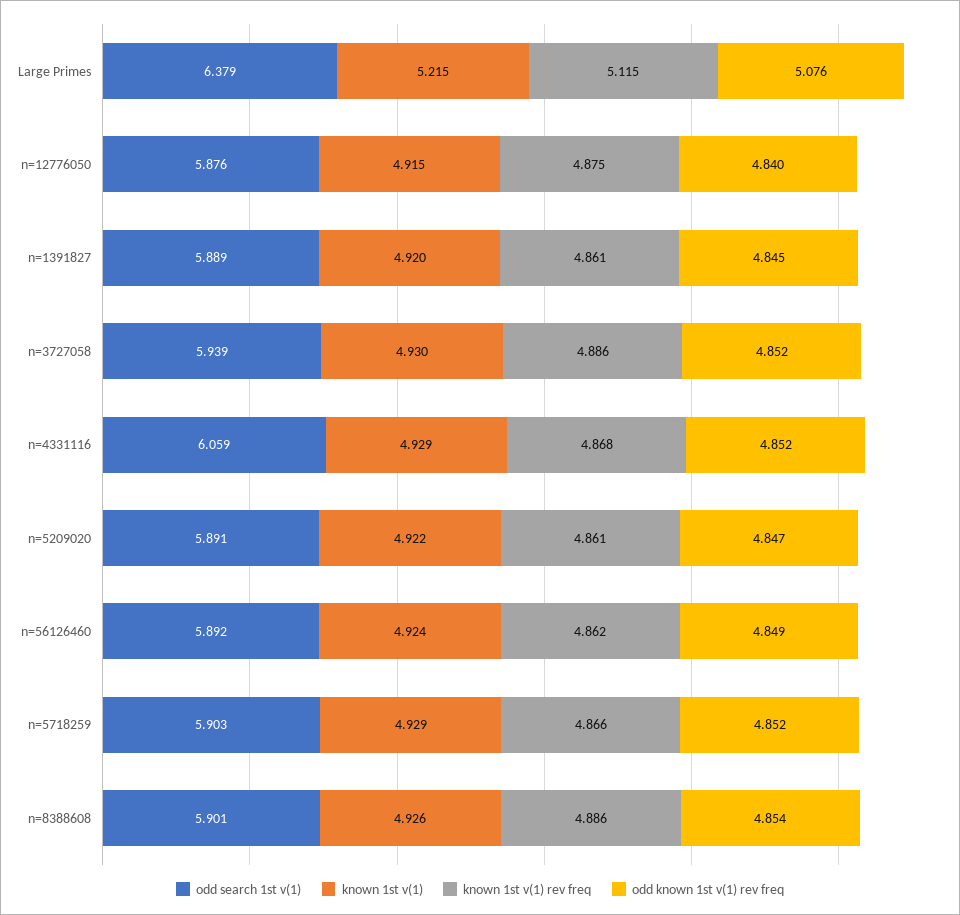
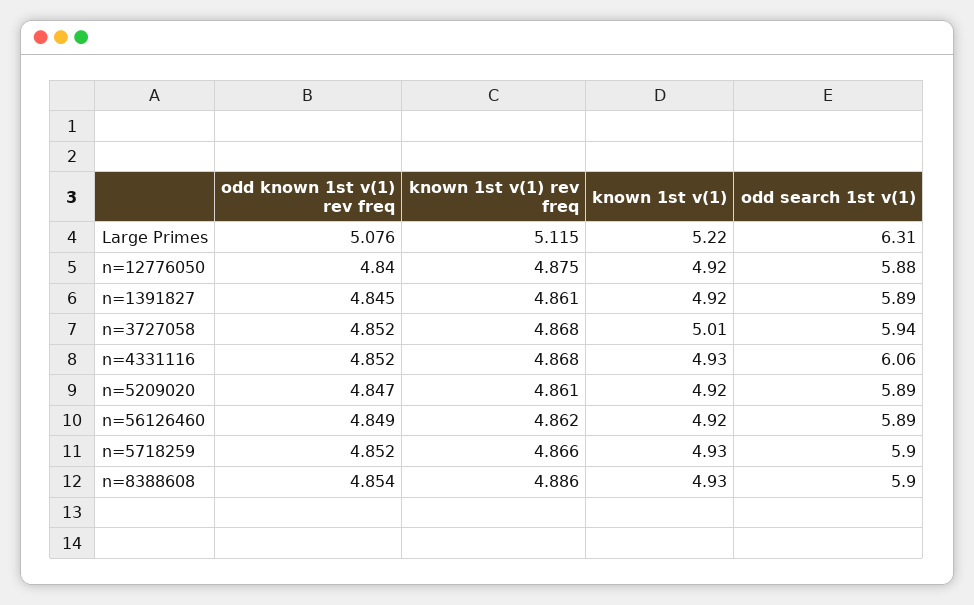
odd search 1st v(1), Large Primes: 6.379 -> 6.31
known 1st v(1), n=3727058: 4.93 -> 5.01
known 1st v(1) rev freq, n=3727058: 4.886 -> 4.868

